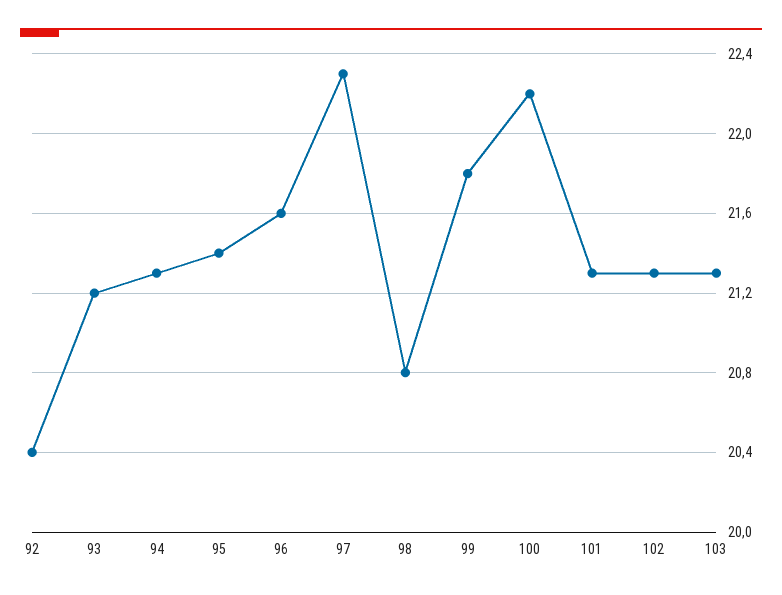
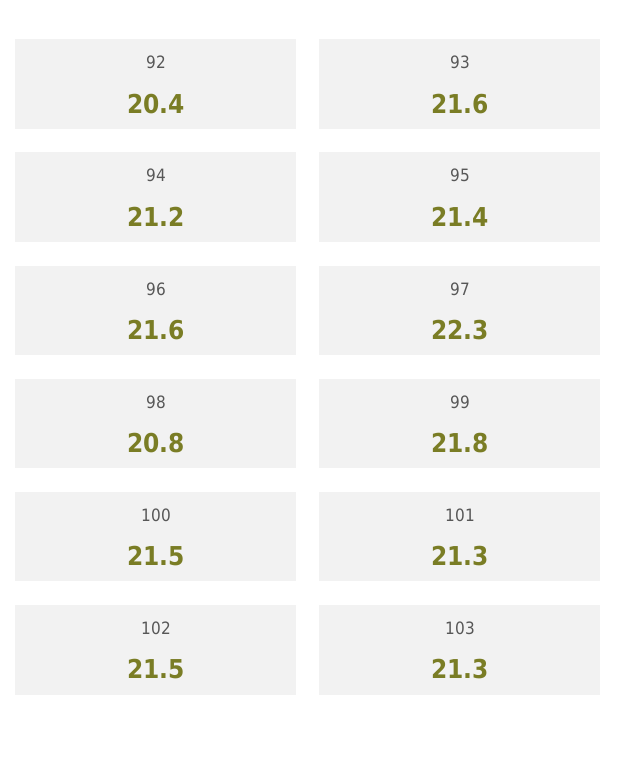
93: 21.2 -> 21.6
94: 21.3 -> 21.2
100: 22.2 -> 21.5
102: 21.3 -> 21.5

